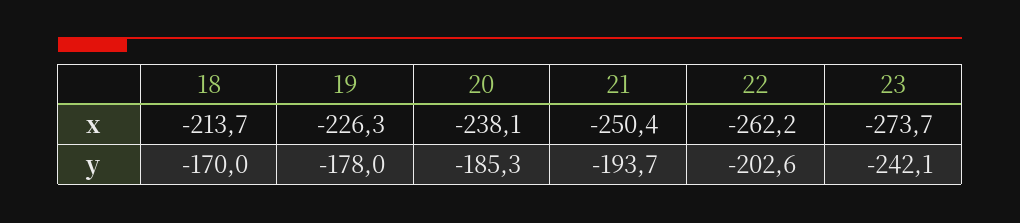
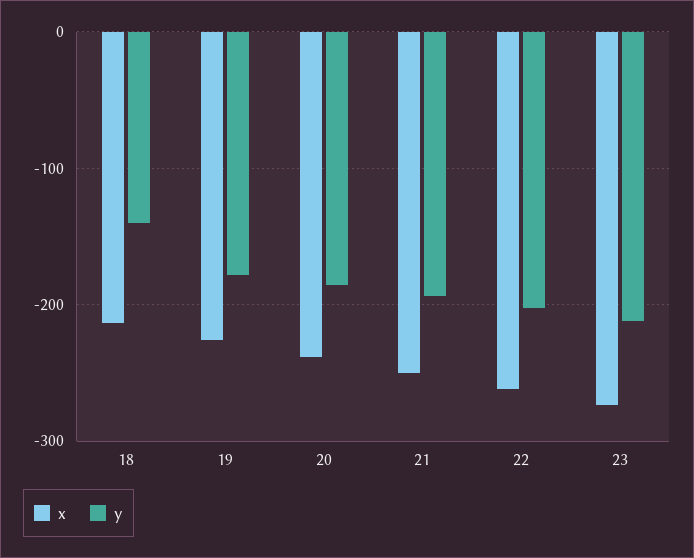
y, 18: -170 -> -140
y, 23: -242.1 -> -210

